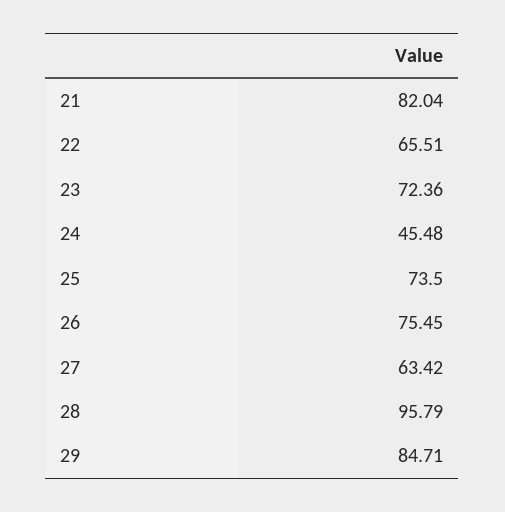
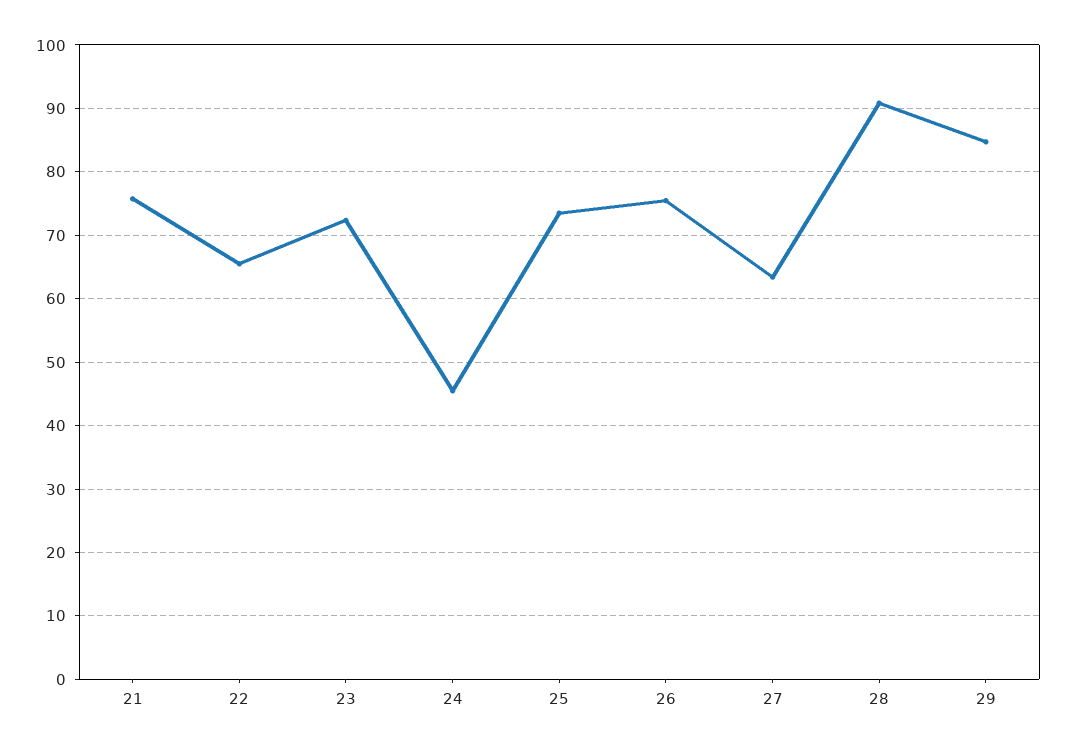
21: 82.04 -> 76
28: 95.79 -> 91

